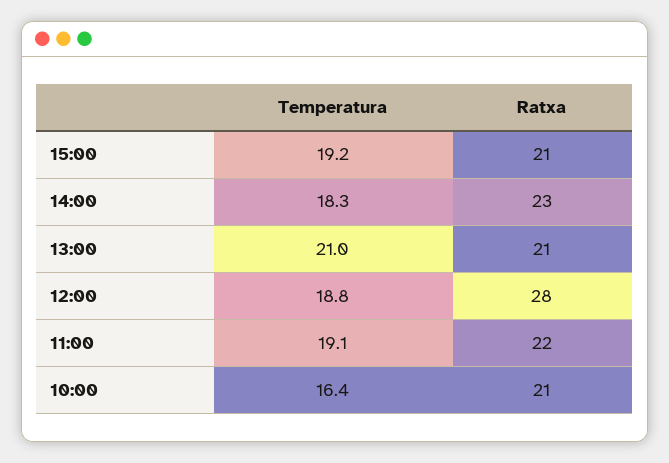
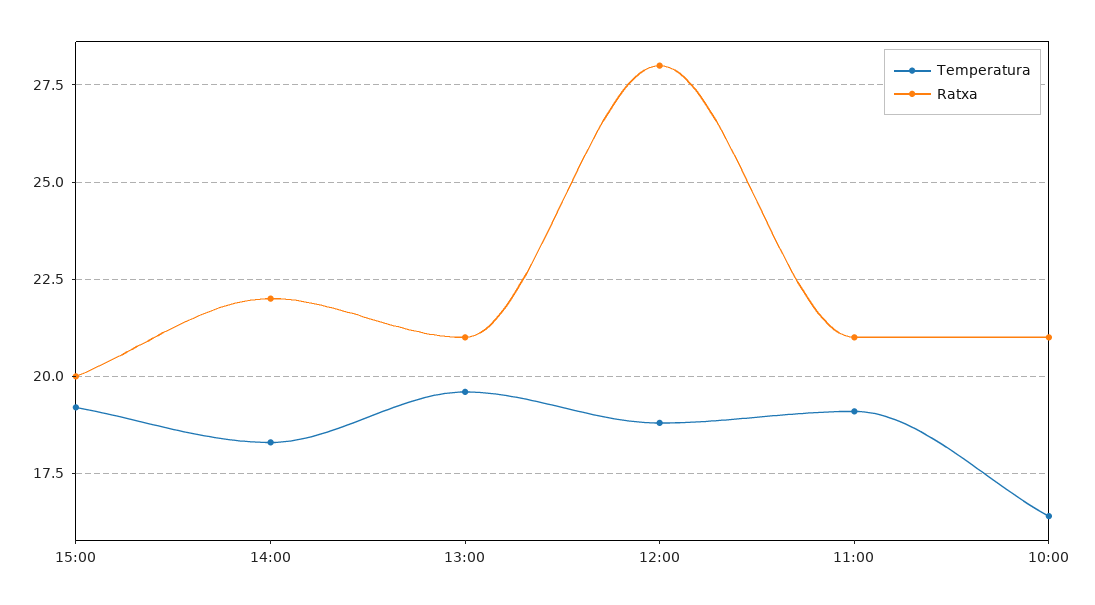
Ratxa, 15:00: 21 -> 20
Ratxa, 14:00: 23 -> 22
Temperatura, 13:00: 21 -> 19.5
Ratxa, 11:00: 22 -> 21

